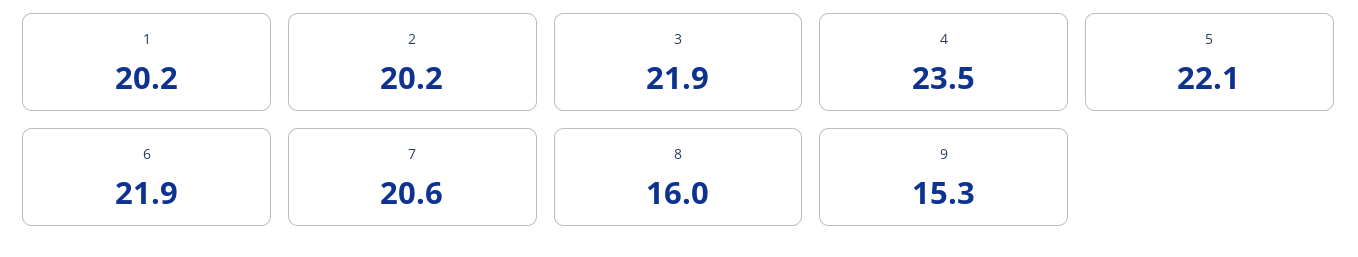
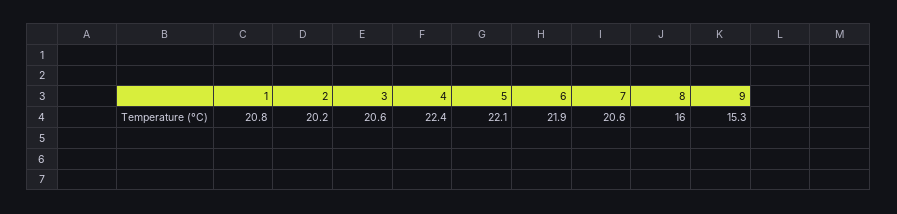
1: 20.2 -> 20.8
3: 21.9 -> 20.6
4: 23.5 -> 22.4

